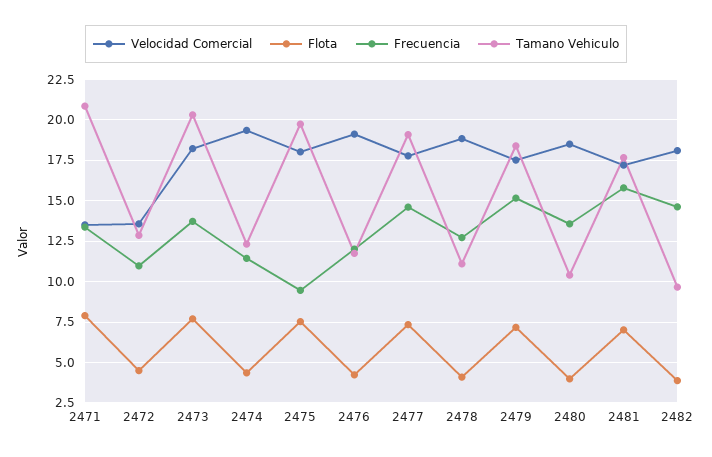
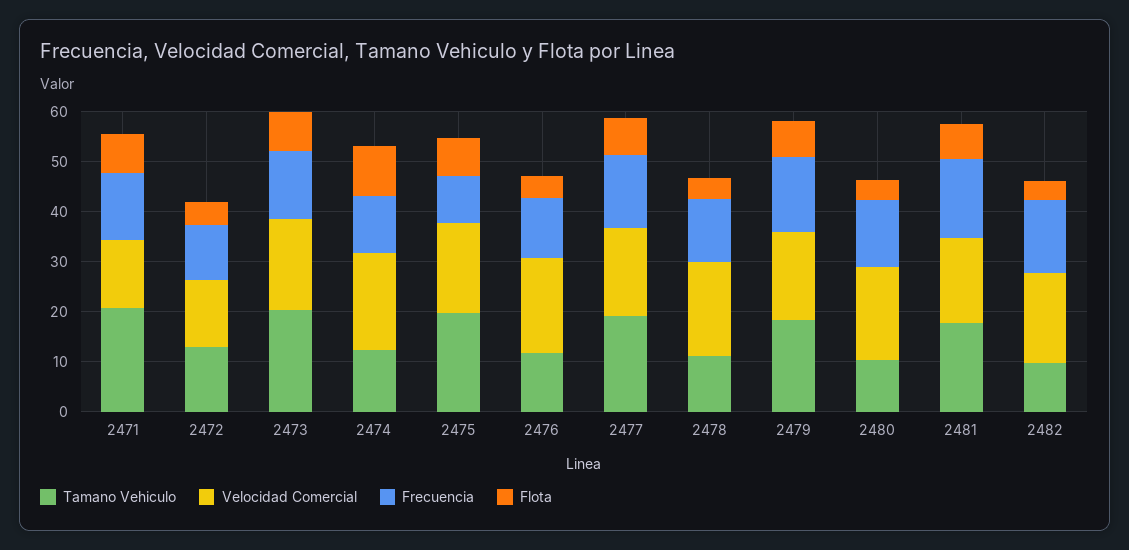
Flota, 2474: 4.5 -> 10

